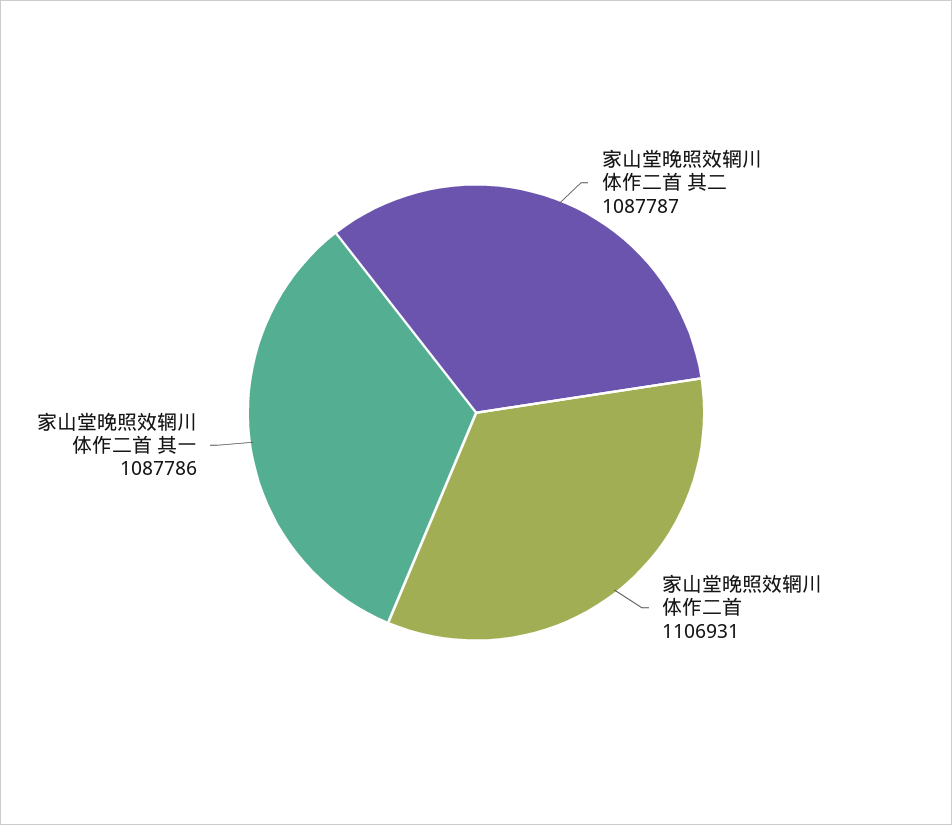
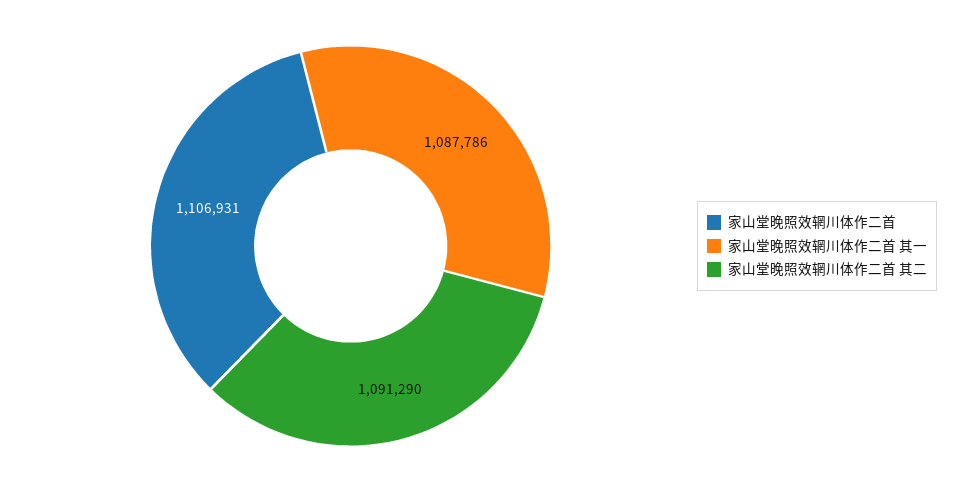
家山堂晚照效辋川体作二首 其二: 1087787 -> 1091290

